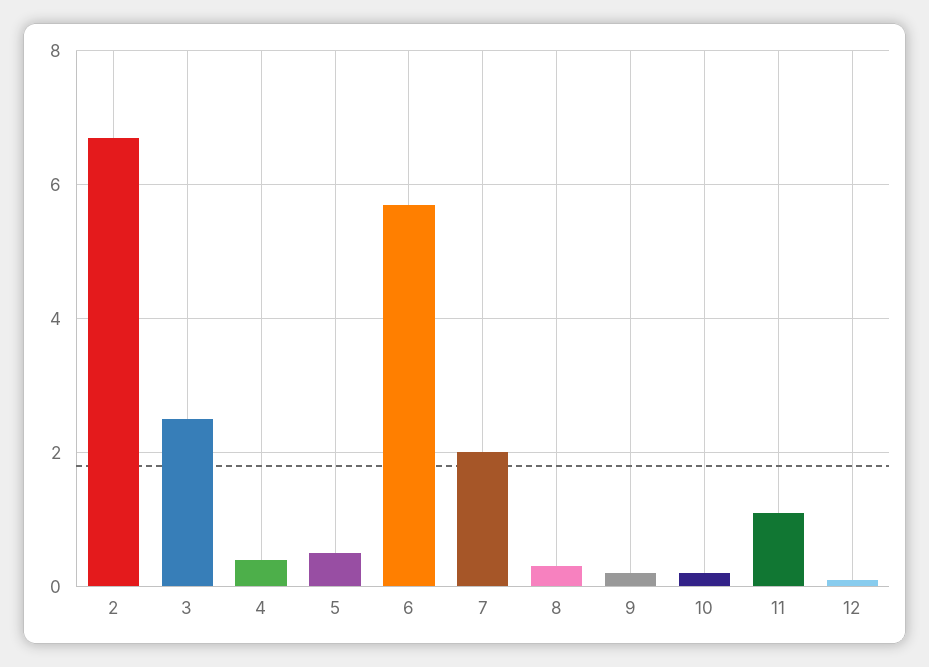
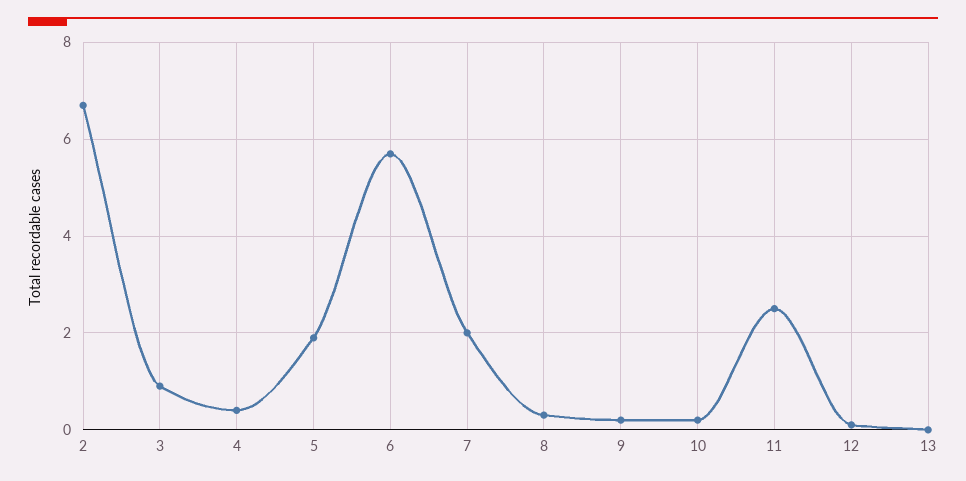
3: 2.5 -> 1
5: 0.5 -> 2
11: 1 -> 2.5
13: none -> 0

